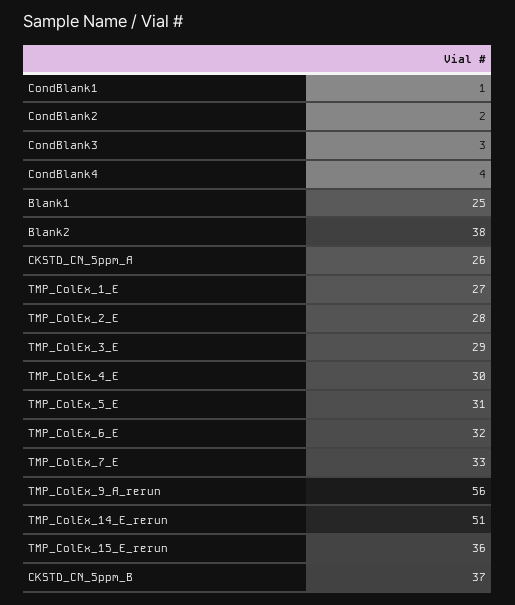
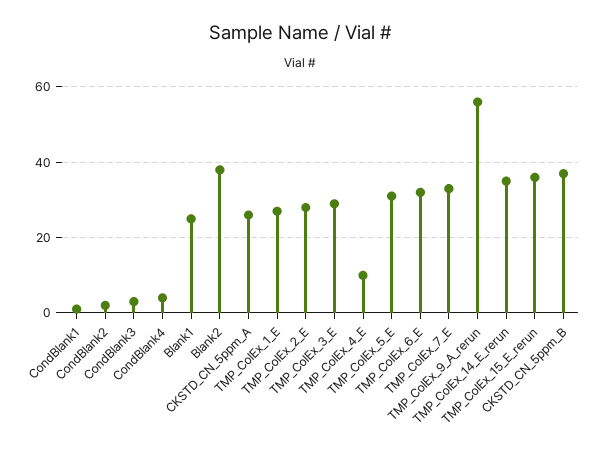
TMP_ColEx_4_E: 30 -> 10
TMP_ColEx_14_E_rerun: 51 -> 35

